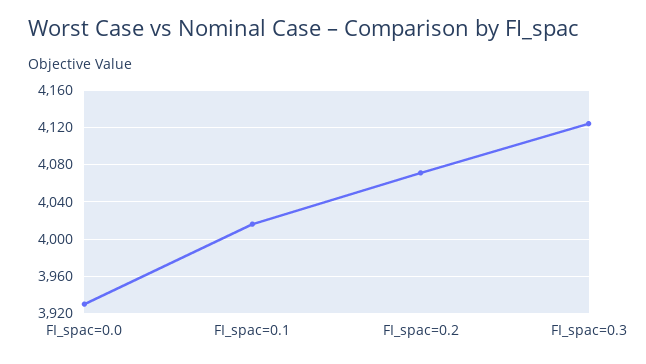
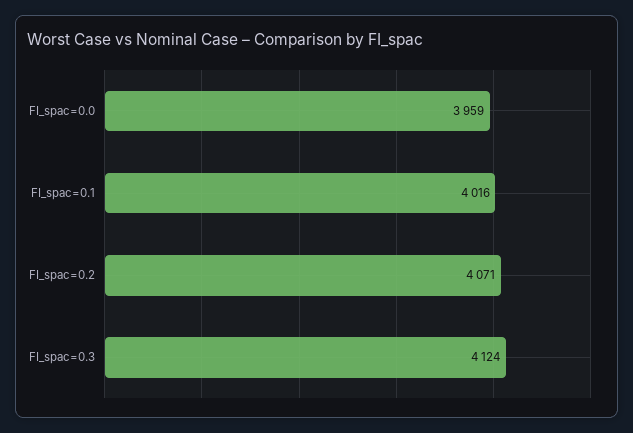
FI_spac=0.0: 3930 -> 3959

